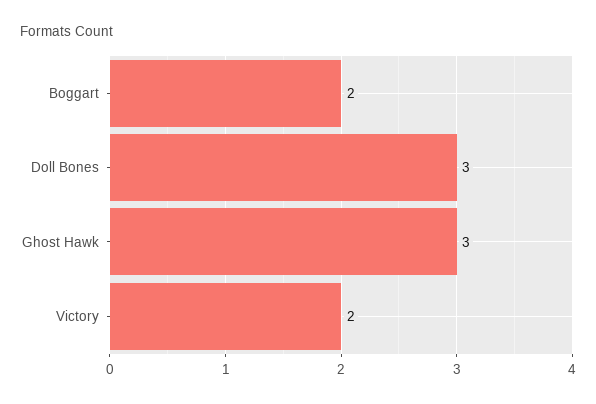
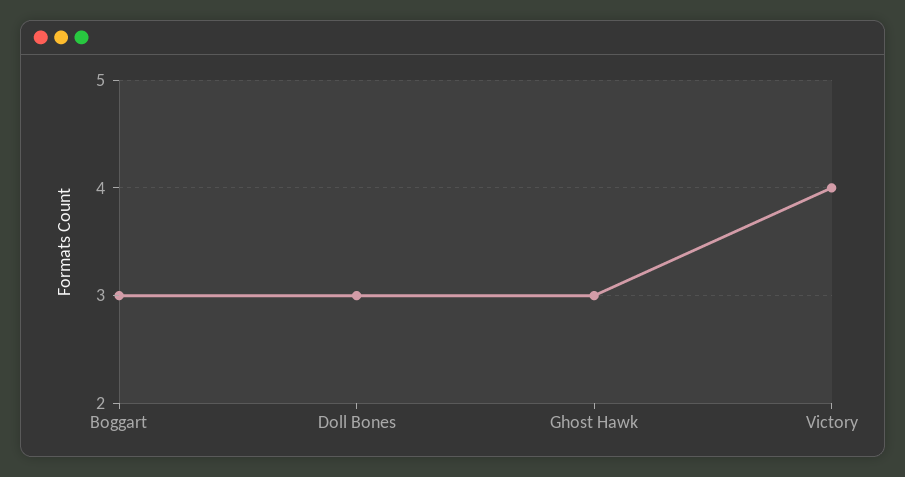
Boggart: 2 -> 3
Victory: 2 -> 4

